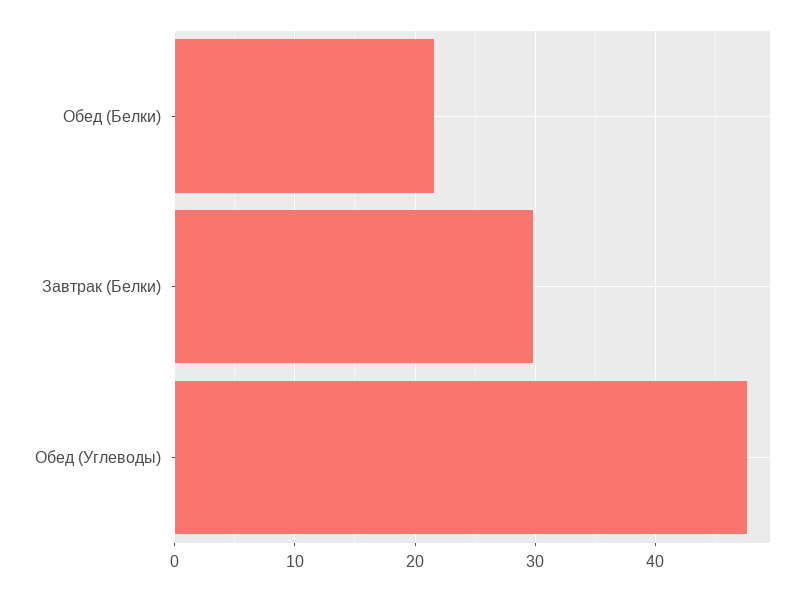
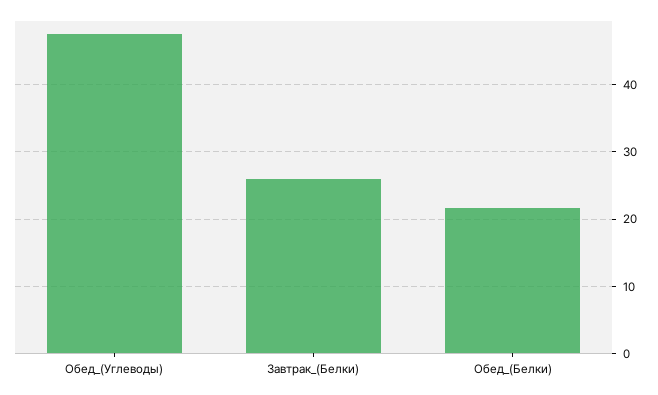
Завтрак (Белки): 30 -> 26

